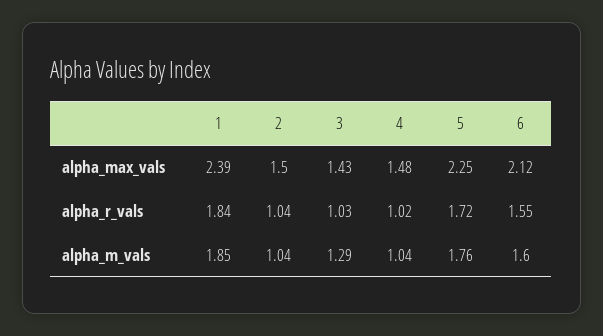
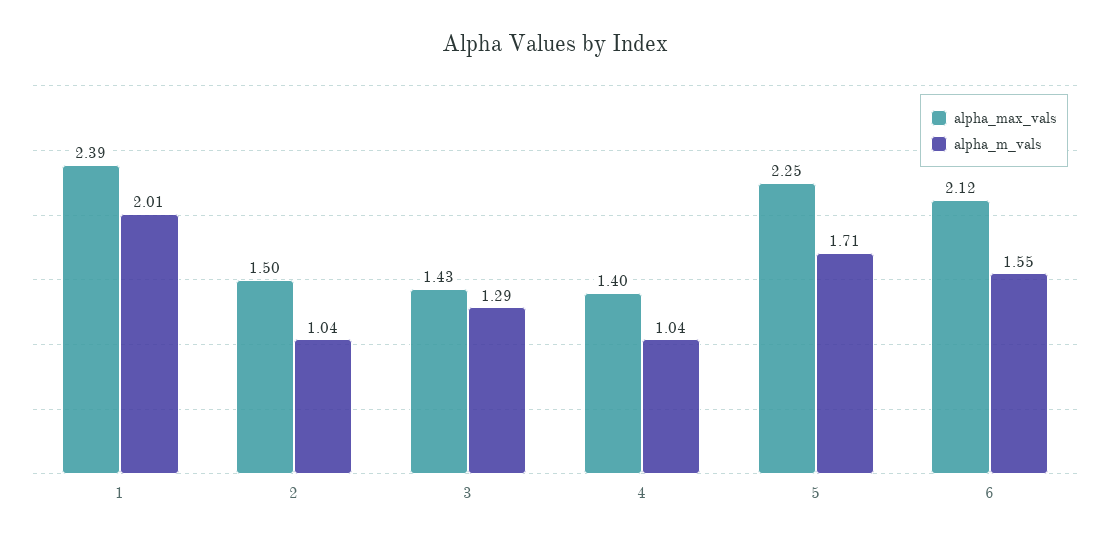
alpha_max_vals, 4: 1.48 -> 1.4
alpha_r_vals, 1: 1.84 -> none
alpha_r_vals, 2: 1.04 -> none
alpha_r_vals, 3: 1.03 -> none
alpha_r_vals, 4: 1.02 -> none
alpha_r_vals, 5: 1.72 -> none
alpha_r_vals, 6: 1.55 -> none
alpha_m_vals, 1: 1.85 -> 2.01
alpha_m_vals, 5: 1.76 -> 1.71
alpha_m_vals, 6: 1.6 -> 1.55

